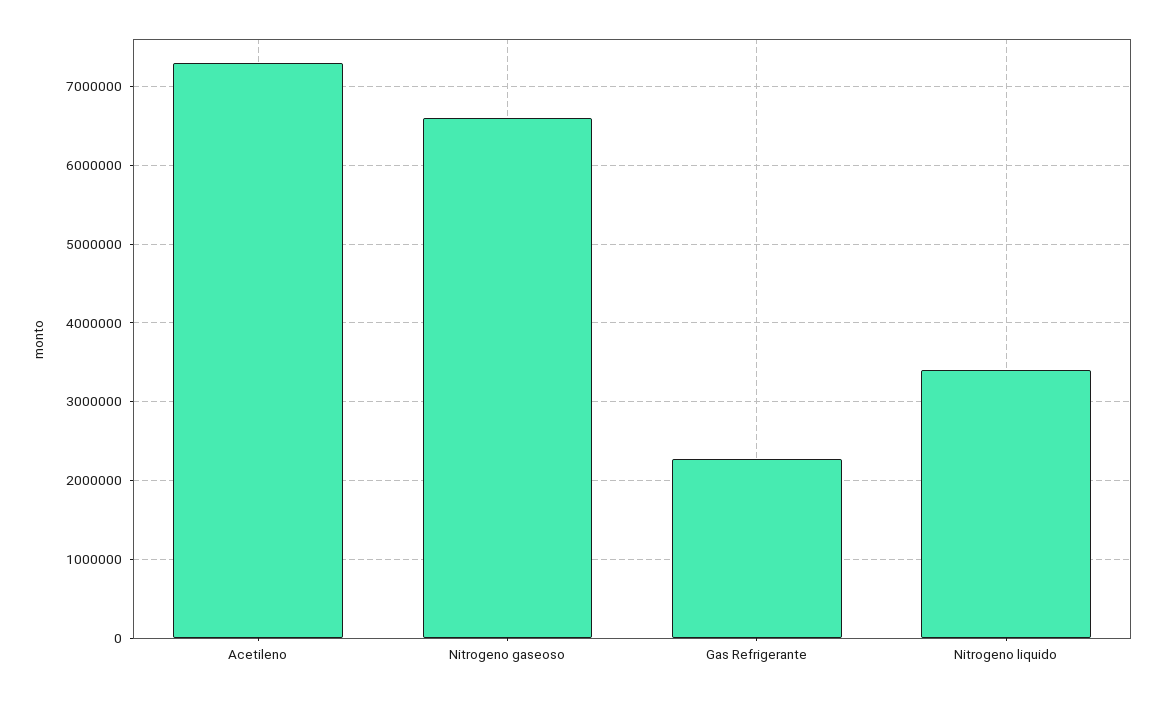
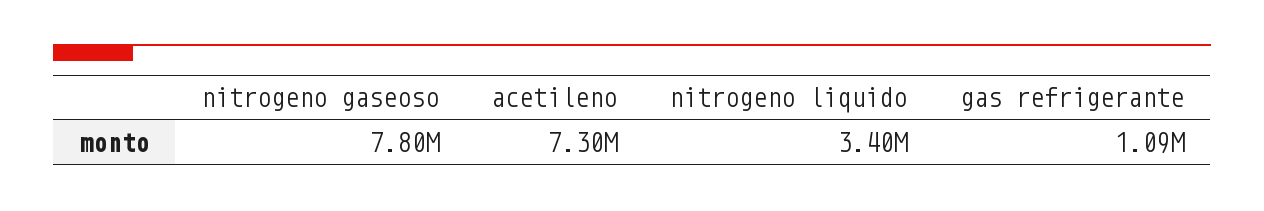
Nitrogeno gaseoso: 6600000 -> 7800000
Gas Refrigerante: 2300000 -> 1090000

